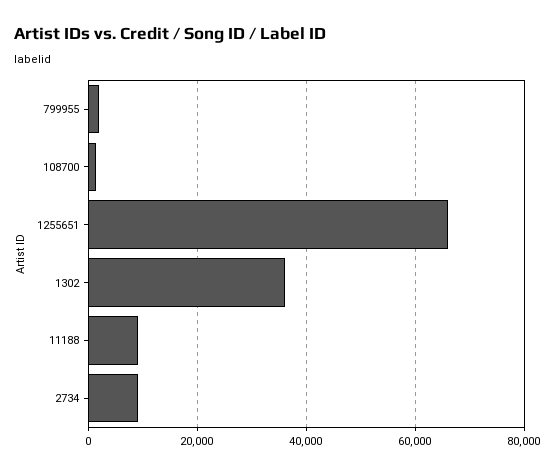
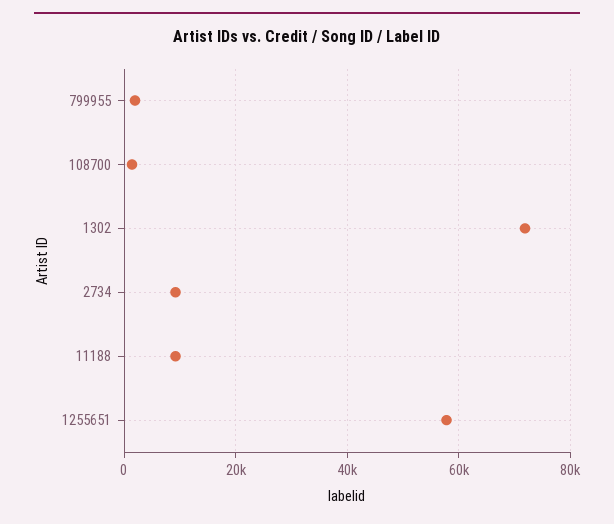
1255651: 66000 -> 58000
1302: 36000 -> 72000

